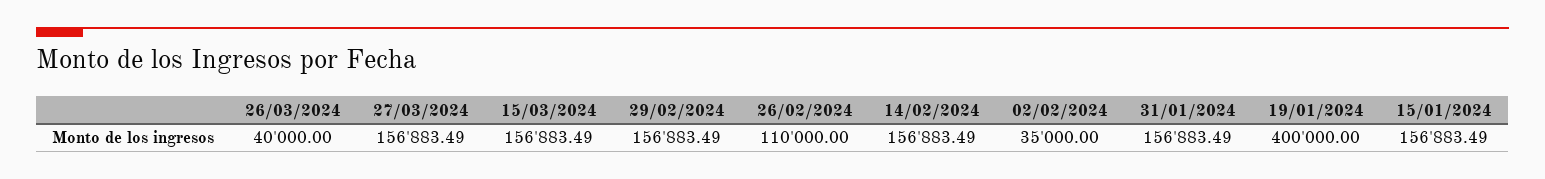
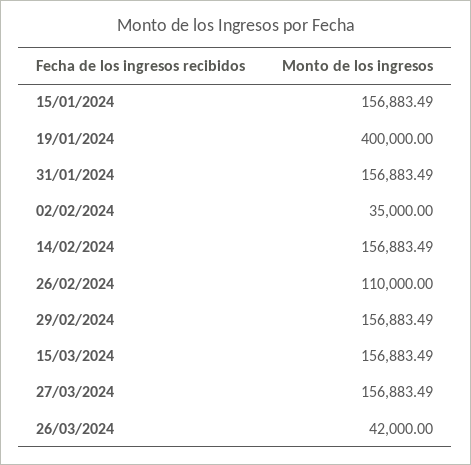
26/03/2024: 40000 -> 42000

